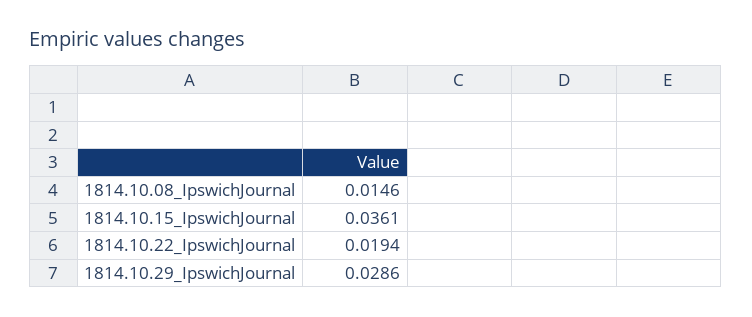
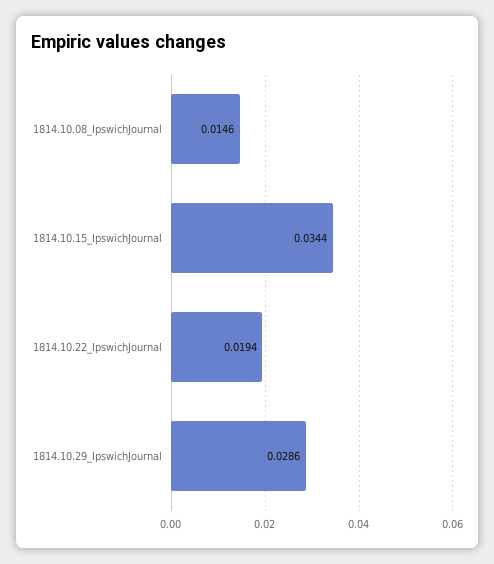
1814.10.15_IpswichJournal: 0.0361 -> 0.0344

